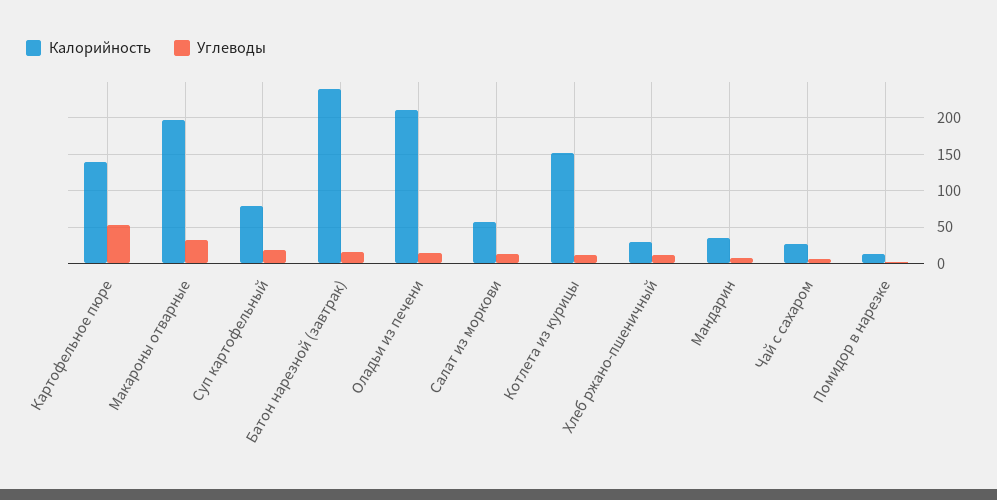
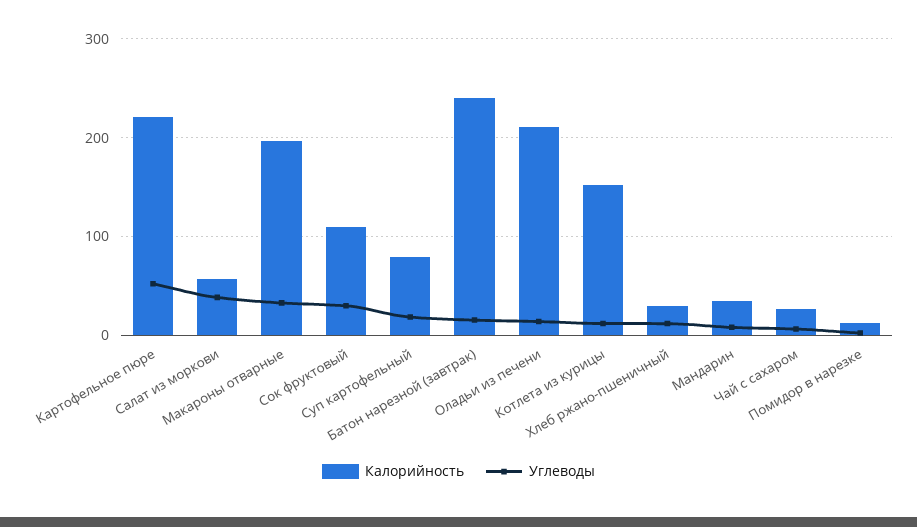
Калорийность, Картофельное пюре: 140 -> 220
Углеводы, Салат из моркови: 10 -> 40
Калорийность, Сок фруктовый: none -> 110
Углеводы, Сок фруктовый: none -> 30

